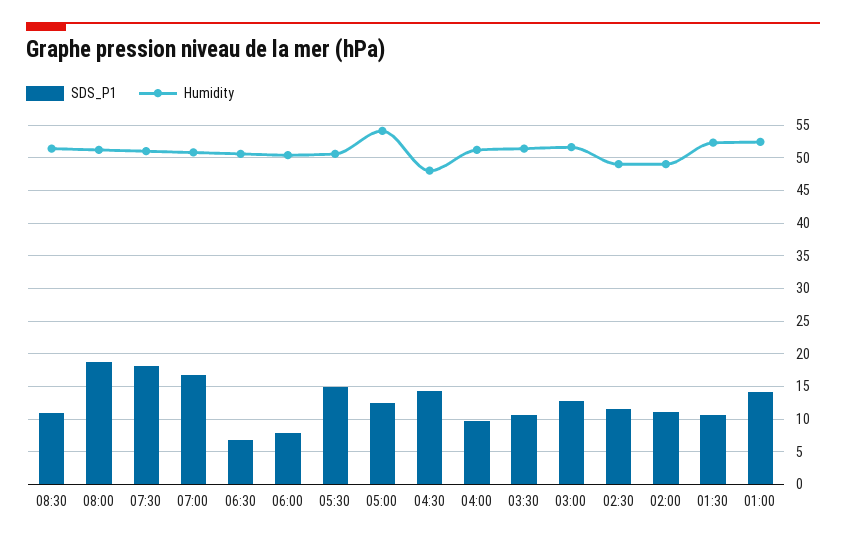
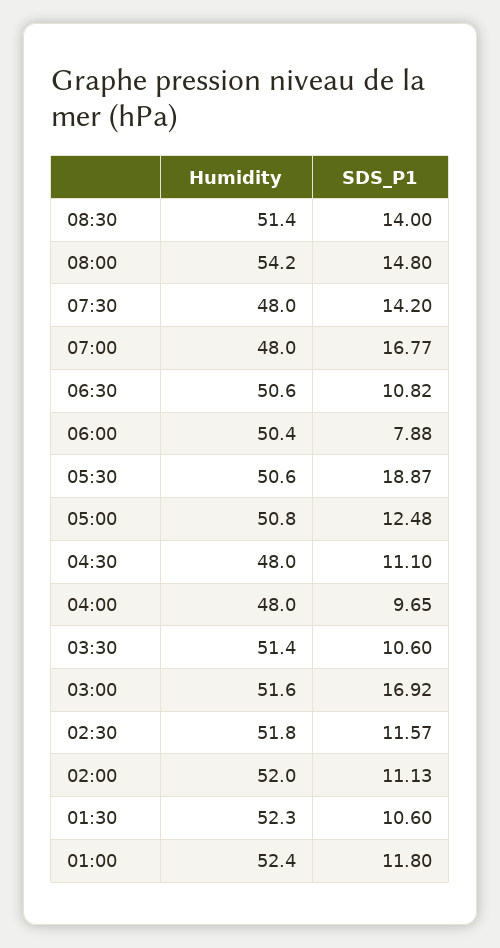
SDS_P1, 08:30: 11 -> 14
SDS_P1, 08:00: 19 -> 14.8
Humidity, 08:00: 51 -> 54.2
SDS_P1, 07:30: 18 -> 14.2
Humidity, 07:30: 51 -> 48
Humidity, 07:00: 51 -> 48
SDS_P1, 06:30: 7 -> 10.82
SDS_P1, 05:30: 15 -> 18.87
Humidity, 05:00: 54 -> 50.8
SDS_P1, 04:30: 14 -> 11.1
Humidity, 04:00: 51 -> 48
SDS_P1, 03:00: 13 -> 16.92
Humidity, 02:30: 49 -> 51.8
Humidity, 02:00: 49 -> 52
SDS_P1, 01:00: 14 -> 11.8

